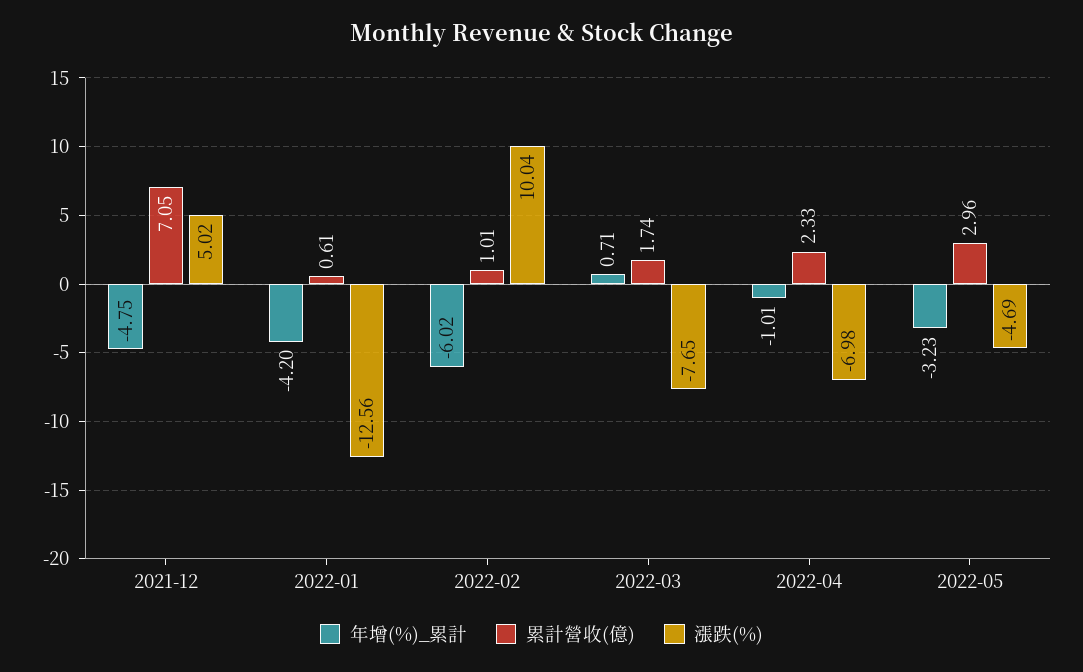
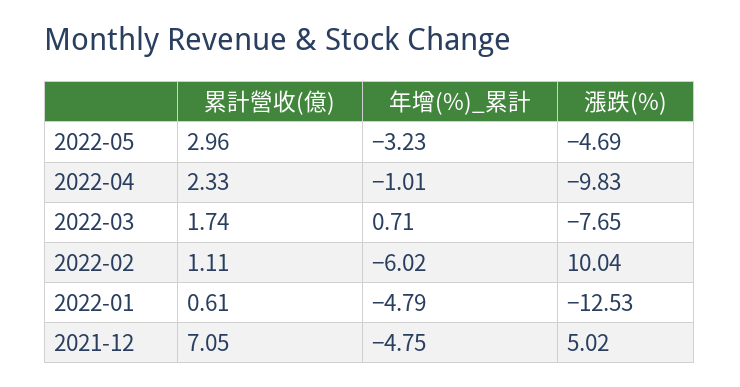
年增(%)_累計, 2022-01: -4.2 -> -4.79
漲跌(%), 2022-01: -12.56 -> -12.53
累計營收(億), 2022-02: 1.01 -> 1.11
漲跌(%), 2022-04: -6.98 -> -9.83

